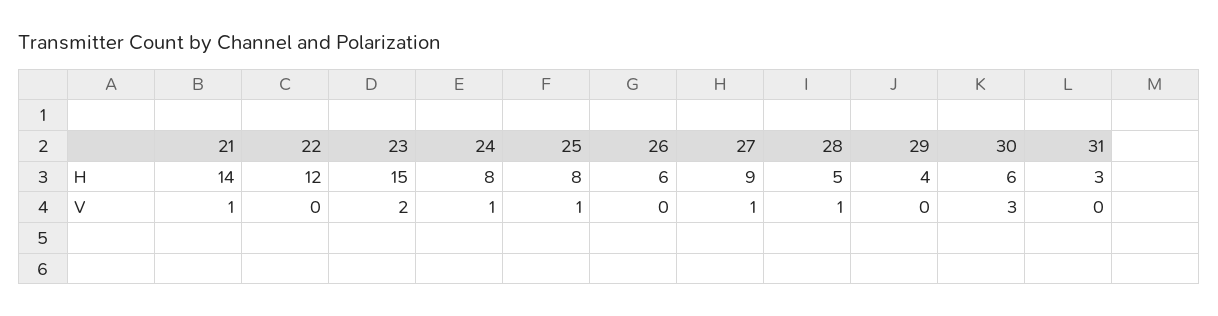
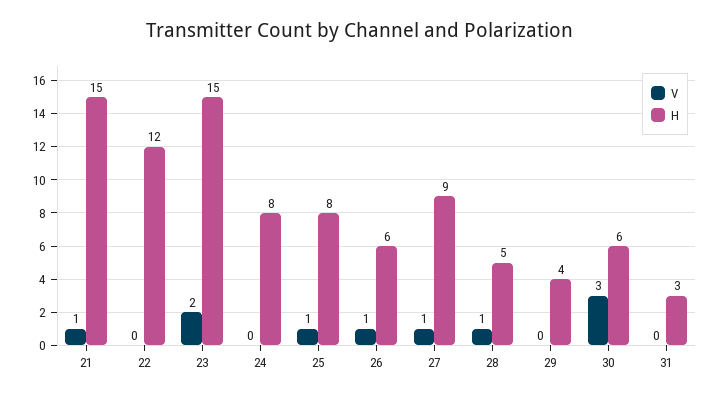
H, 21: 14 -> 15
V, 24: 1 -> 0
V, 26: 0 -> 1

